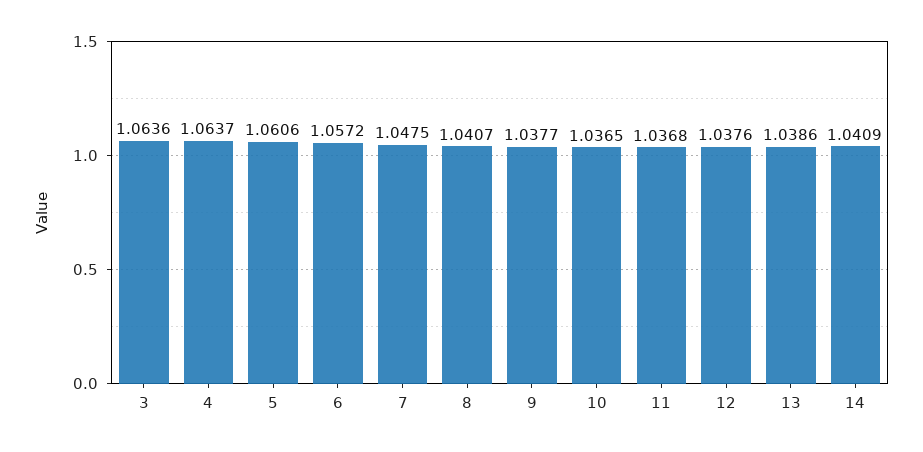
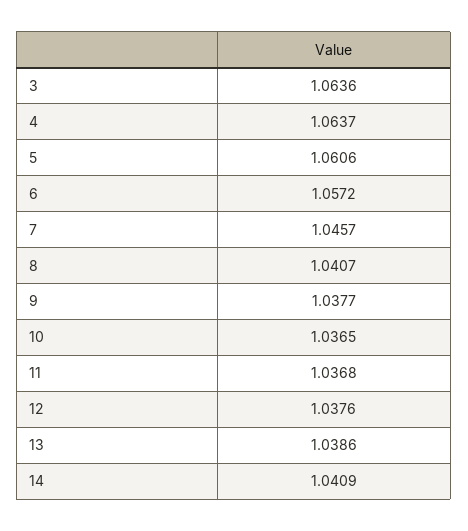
7: 1.0475 -> 1.0457

